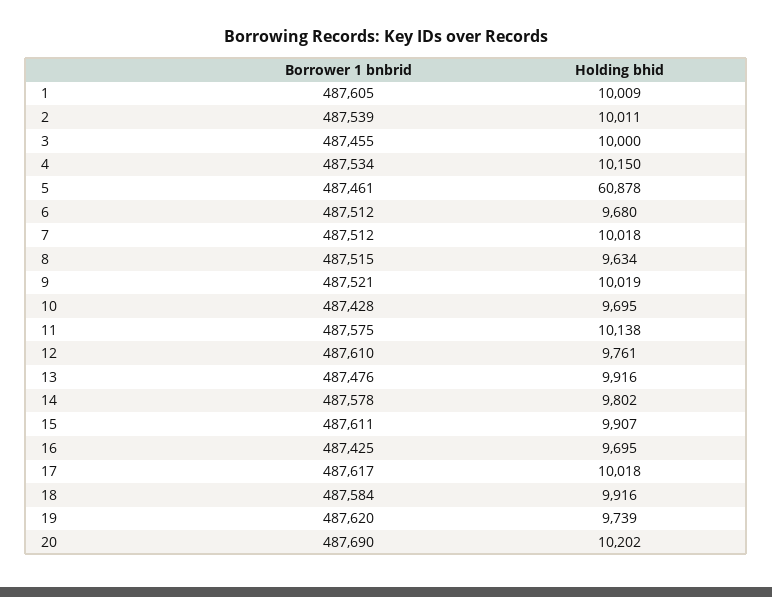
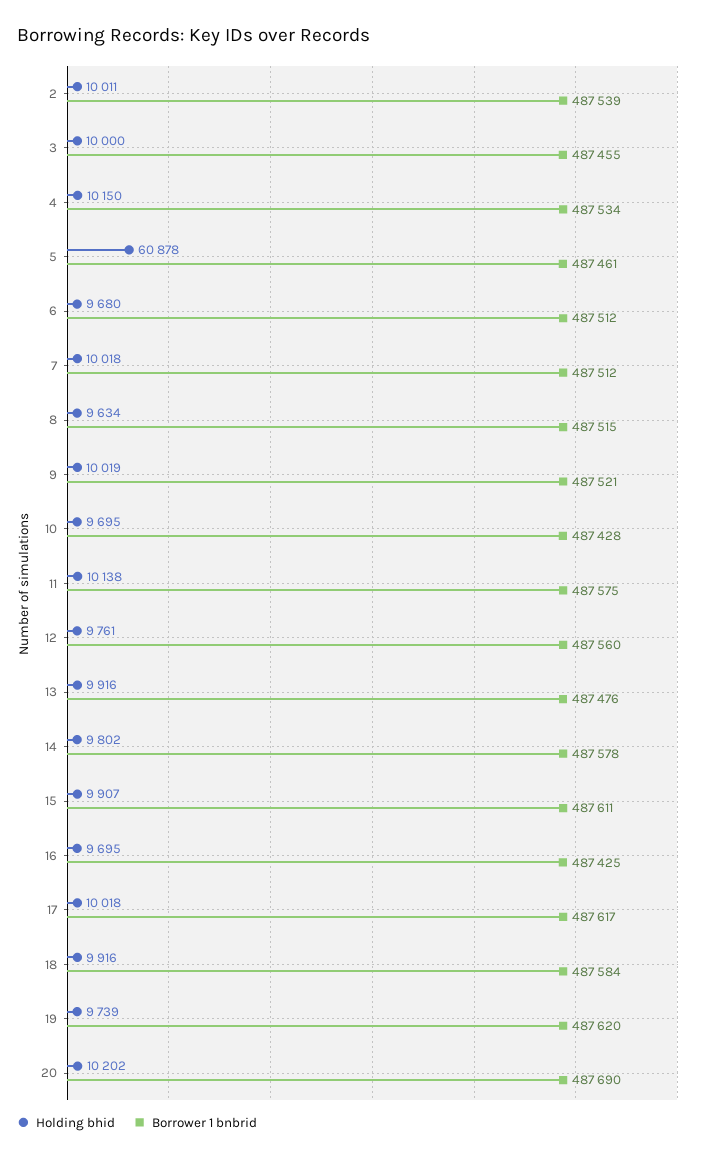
Borrower 1 bnbrid, 1: 487605 -> none
Holding bhid, 1: 10009 -> none
Borrower 1 bnbrid, 12: 487610 -> 487560

